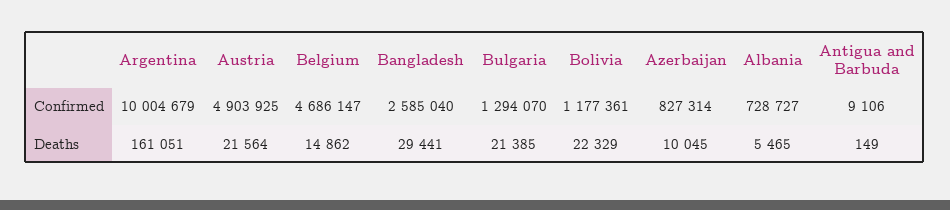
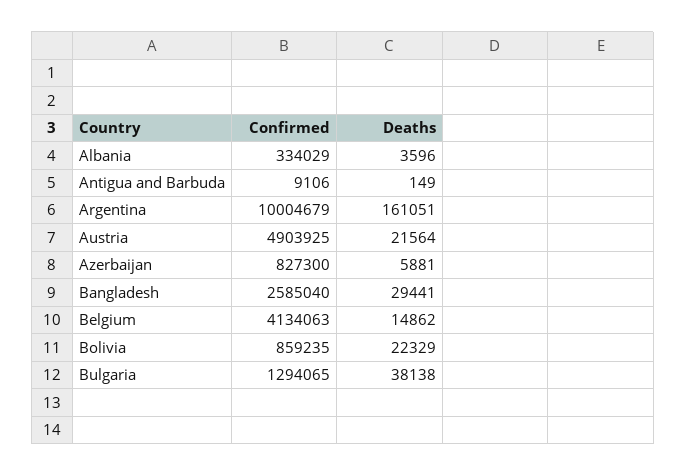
Belgium, Confirmed: 4686147 -> 4134063
Bulgaria, Confirmed: 1294070 -> 1294065
Bolivia, Confirmed: 1177361 -> 859235
Azerbaijan, Confirmed: 827314 -> 827300
Albania, Confirmed: 728727 -> 334029
Bulgaria, Deaths: 21385 -> 38138
Azerbaijan, Deaths: 10045 -> 5881
Albania, Deaths: 5465 -> 3596

